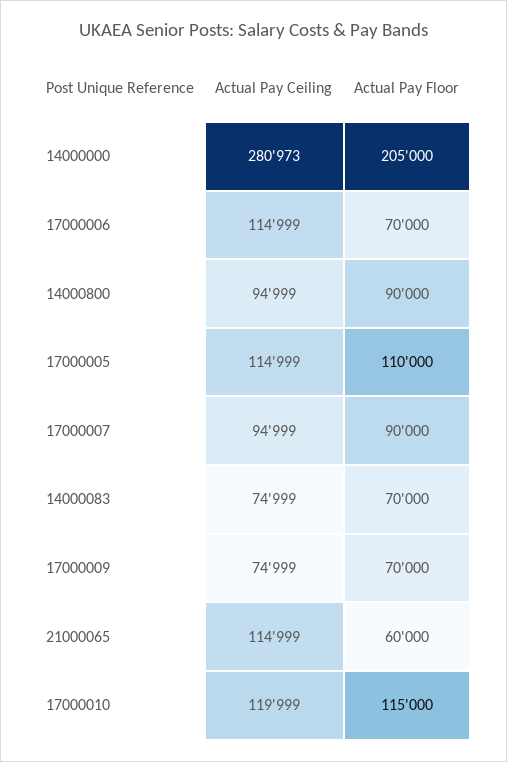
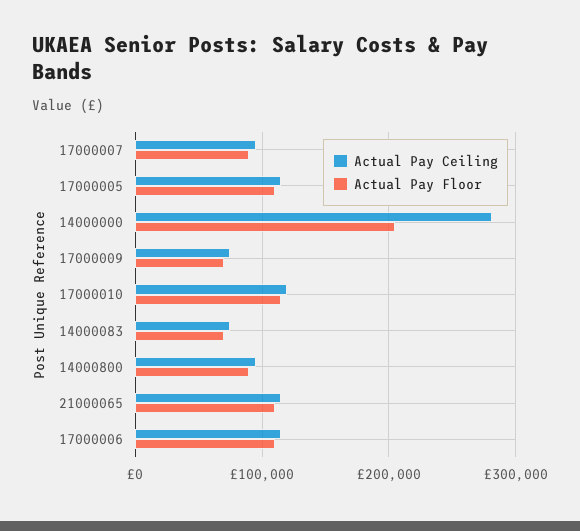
Actual Pay Floor, 17000006: 70000 -> 110000
Actual Pay Floor, 21000065: 60000 -> 110000

